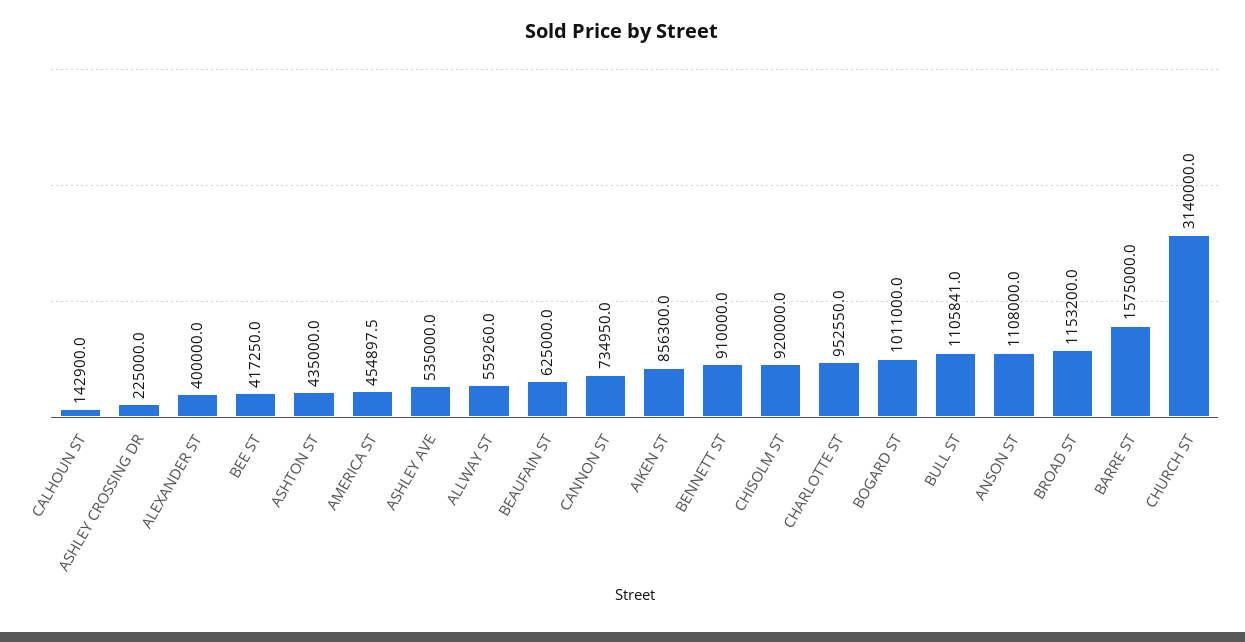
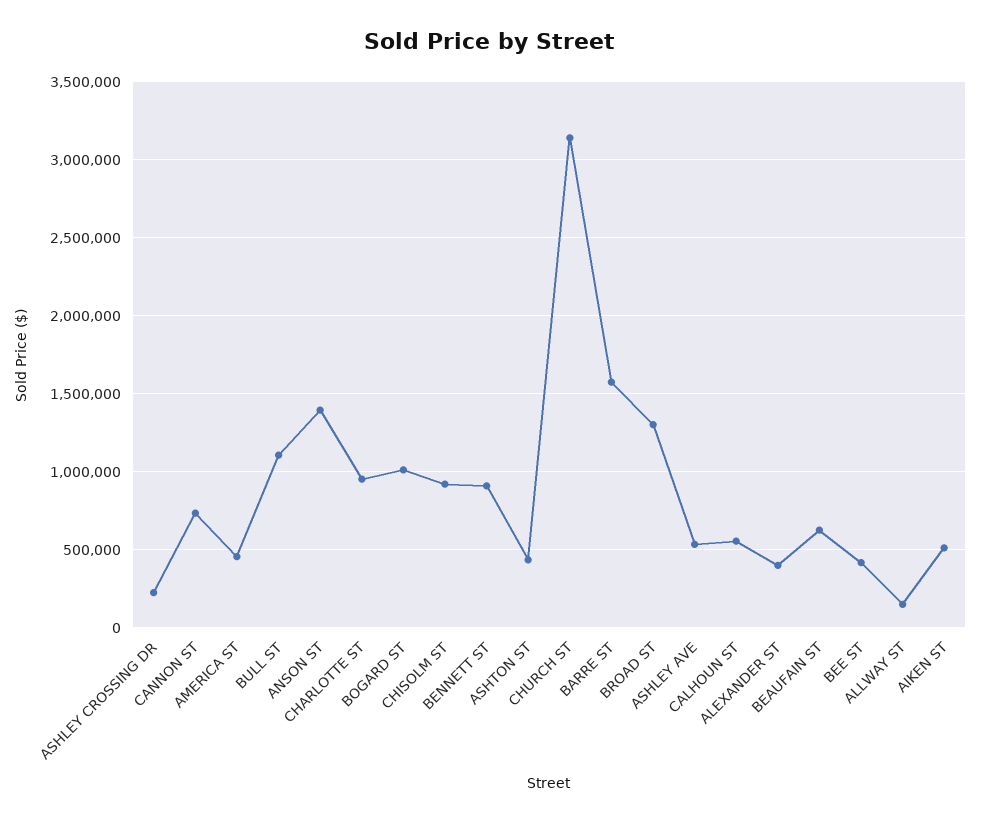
CALHOUN ST: 142900 -> 550000
ALLWAY ST: 559260 -> 150000
AIKEN ST: 856300 -> 500000
ANSON ST: 1108000 -> 1400000
BROAD ST: 1153200 -> 1300000

